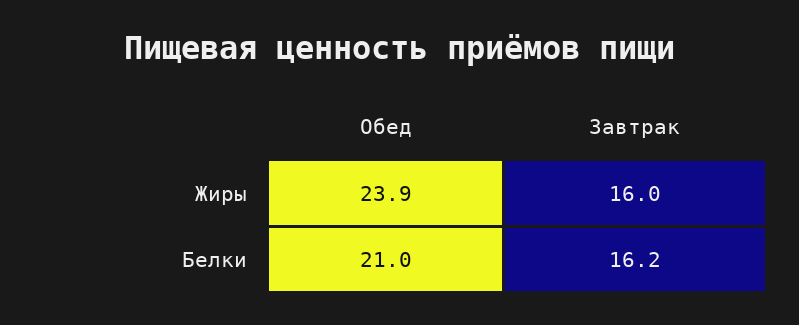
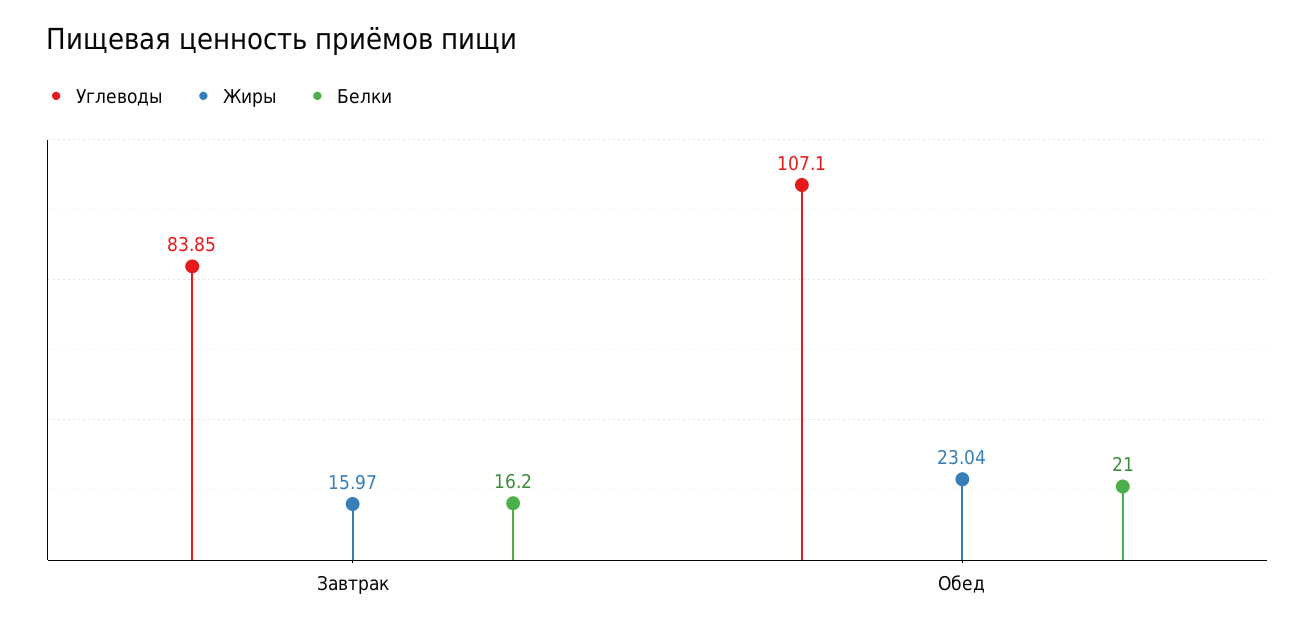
Жиры, Обед: 23.9 -> 23.04
Углеводы, Завтрак: none -> 83.85
Углеводы, Обед: none -> 107.1

